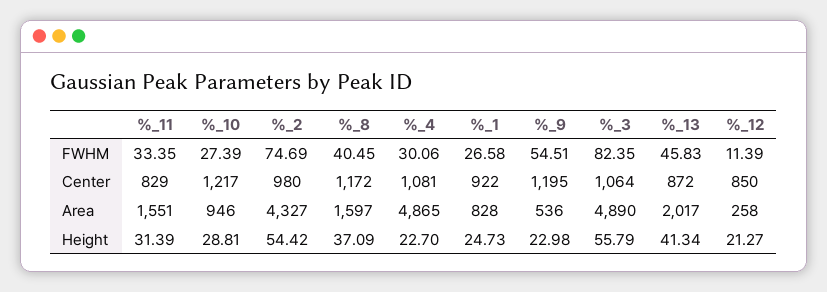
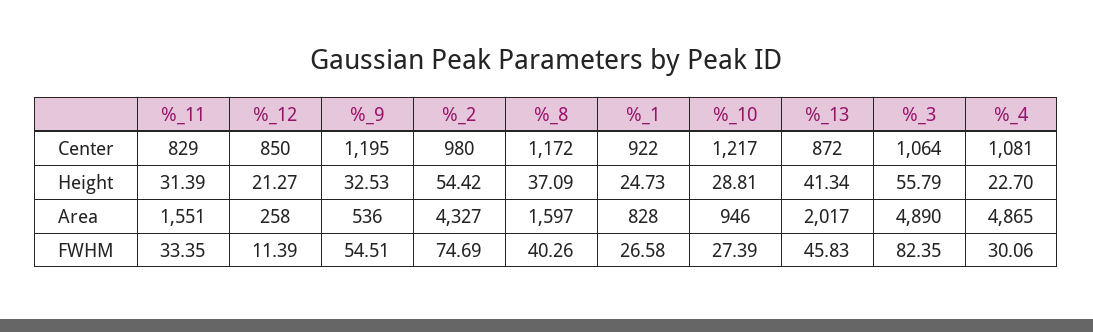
%_8, FWHM: 40.45 -> 40.26
%_9, Height: 22.98 -> 32.53

